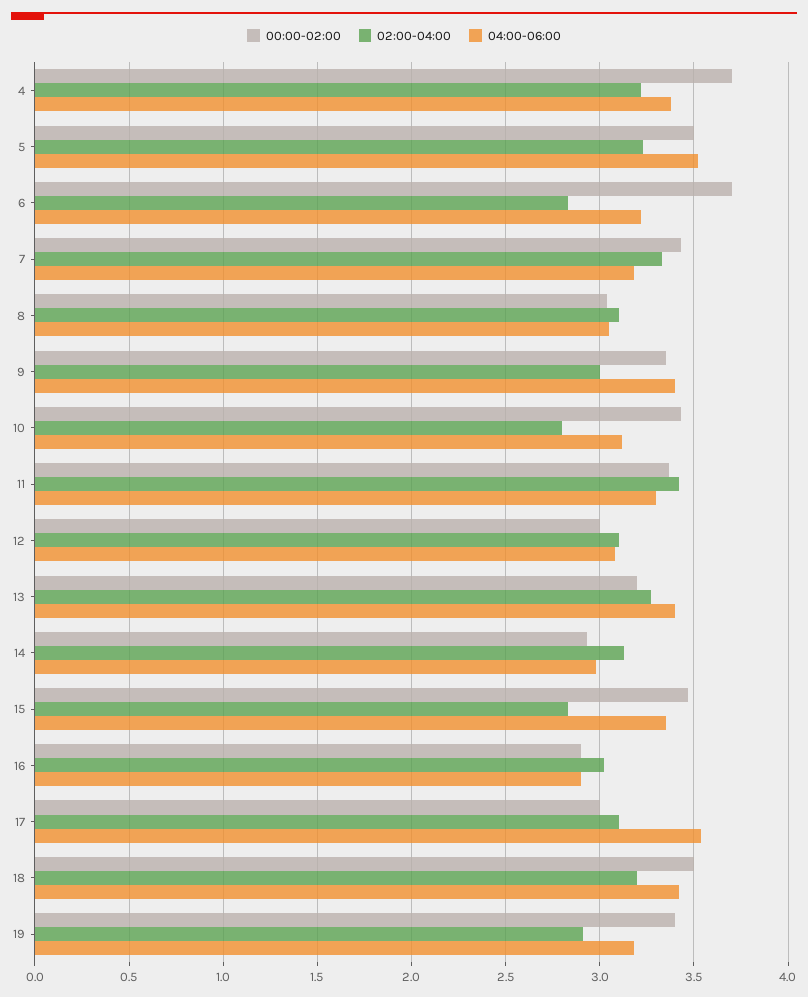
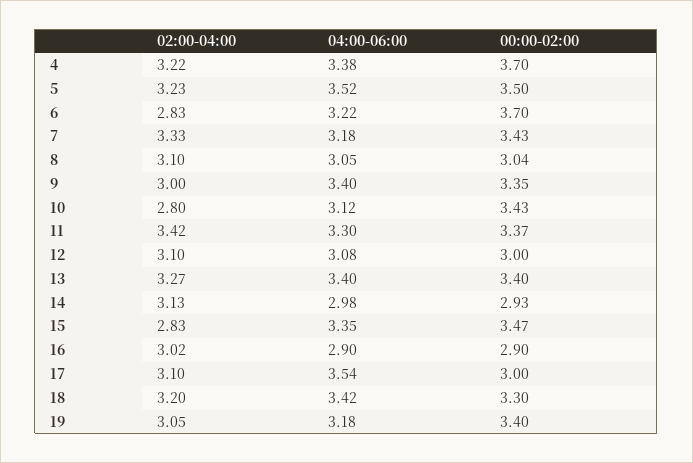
00:00-02:00, 13: 3.2 -> 3.4
00:00-02:00, 18: 3.5 -> 3.3
02:00-04:00, 19: 2.9 -> 3.05

